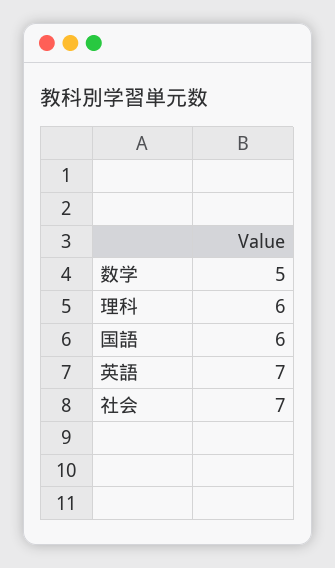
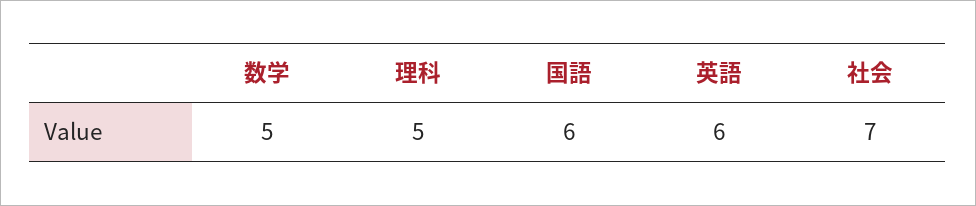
理科: 6 -> 5
英語: 7 -> 6

